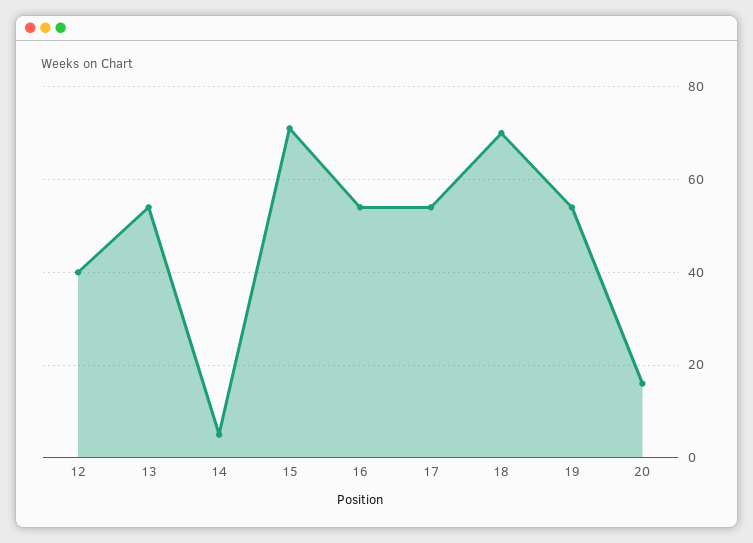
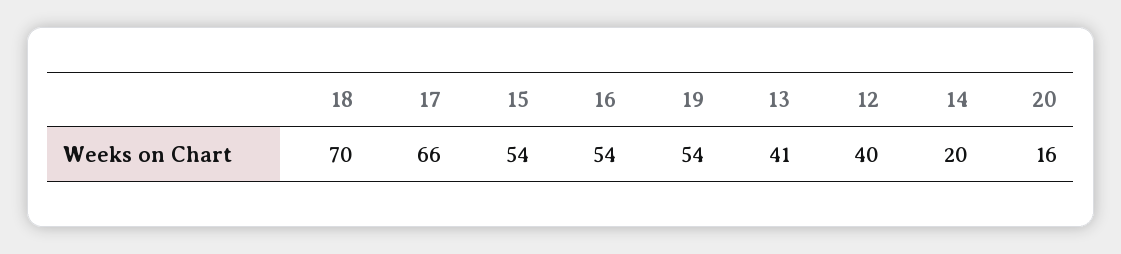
13: 55 -> 41
14: 5 -> 20
15: 70 -> 54
17: 55 -> 66

